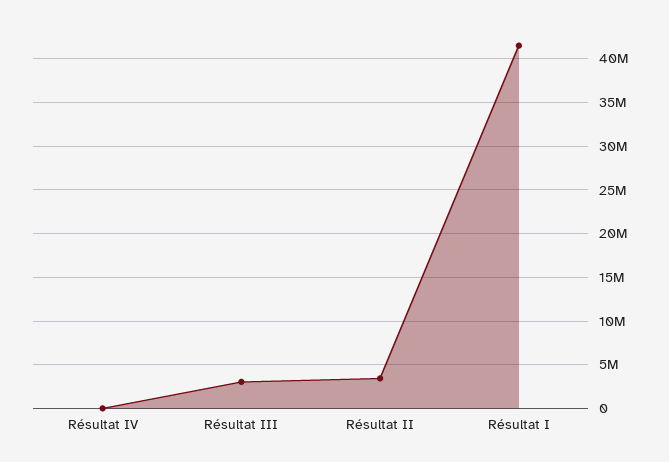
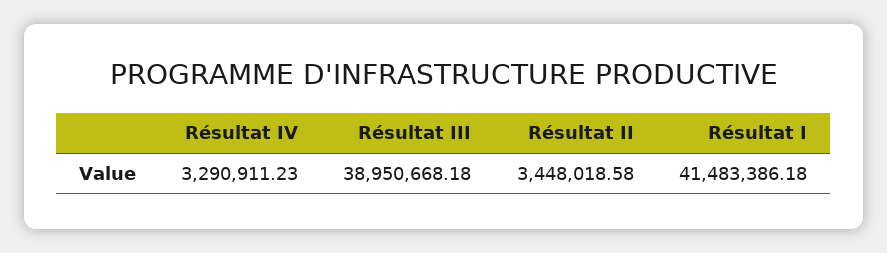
Résultat IV: 0 -> 3290911.23
Résultat III: 3000000 -> 38950668.18

